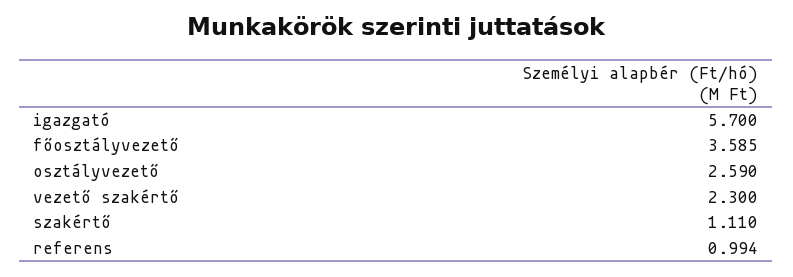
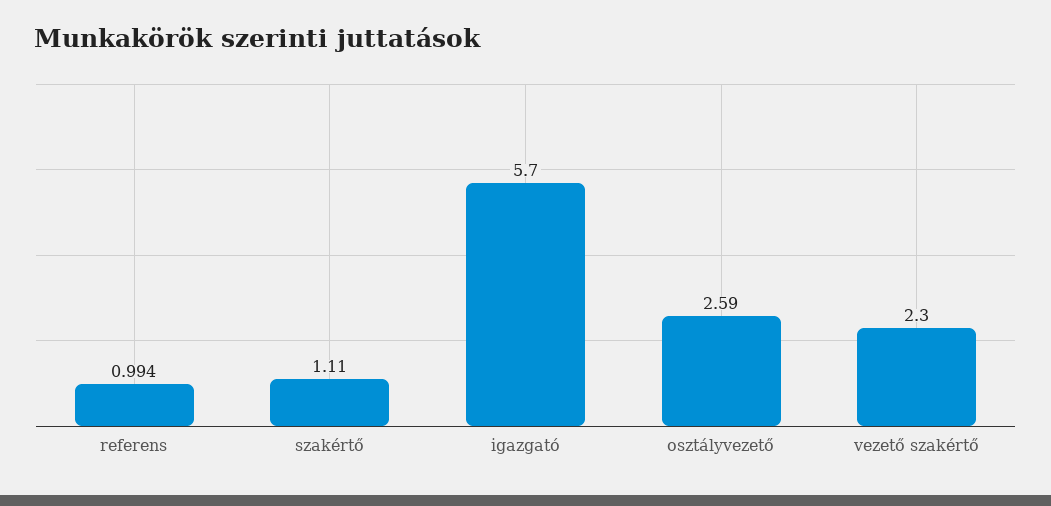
főosztályvezető: 3.585 -> none

